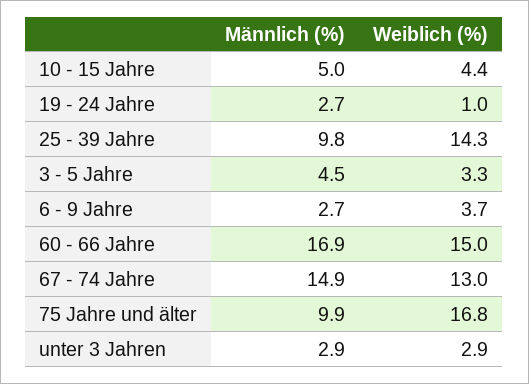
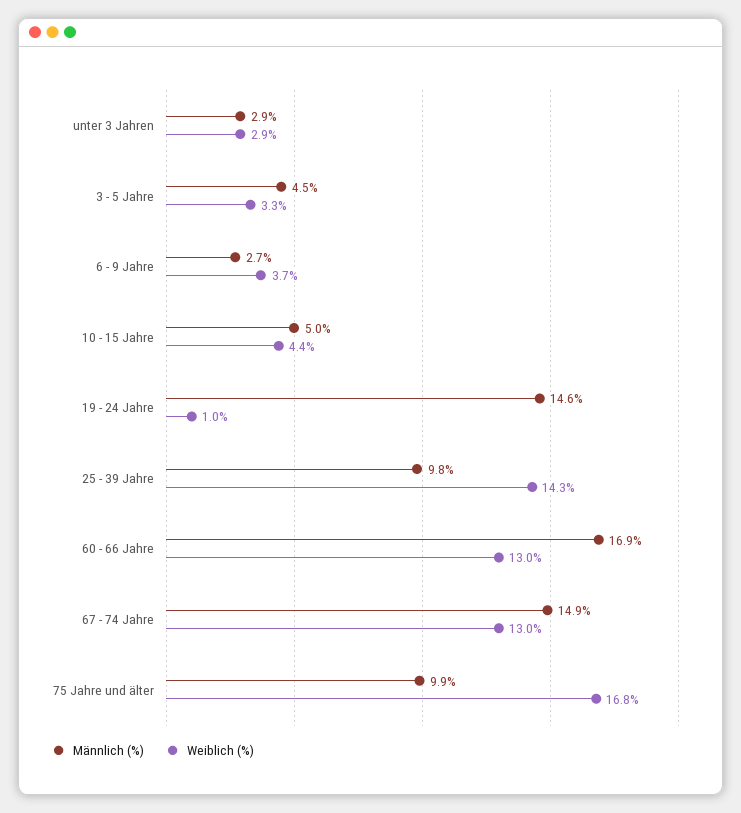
Männlich (%), 19 - 24 Jahre: 2.7 -> 14.6
Weiblich (%), 60 - 66 Jahre: 15 -> 13

